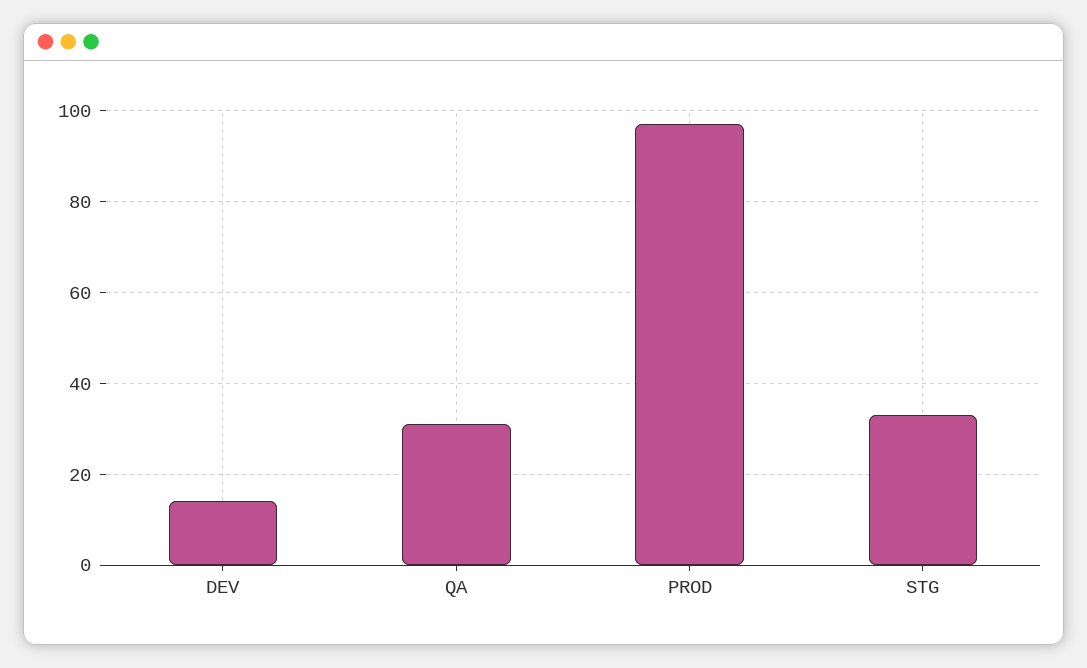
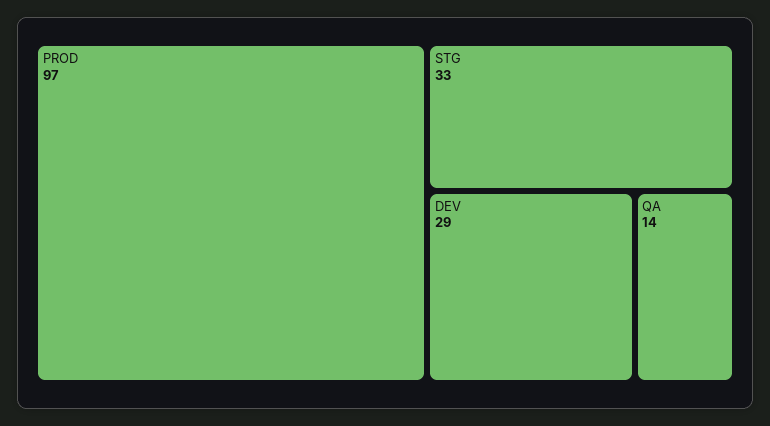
DEV: 15 -> 29
QA: 30 -> 14

